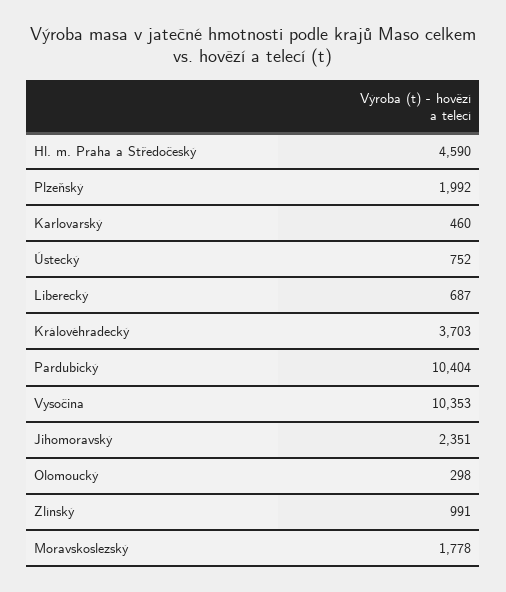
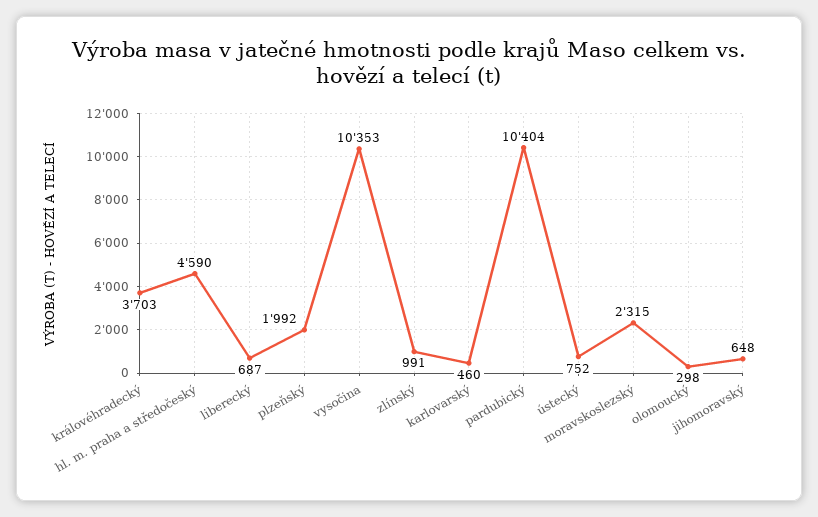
Jihomoravský: 2351 -> 648
Moravskoslezský: 1778 -> 2315

